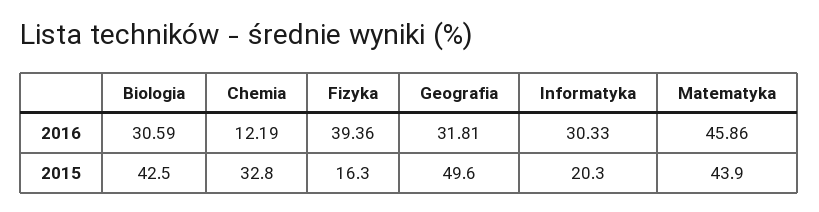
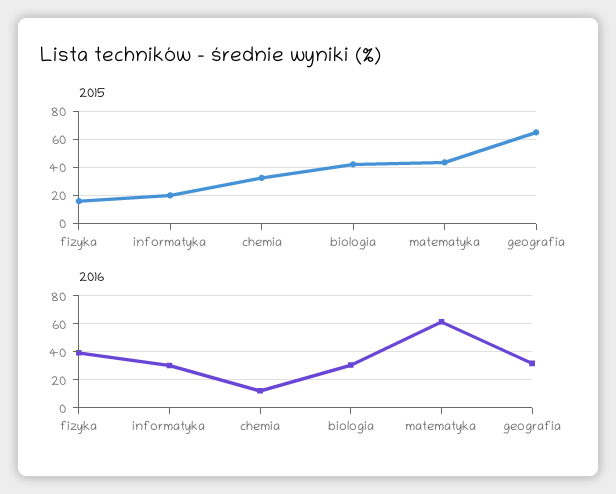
2016, Matematyka: 45.86 -> 60
2015, Geografia: 49.6 -> 65

